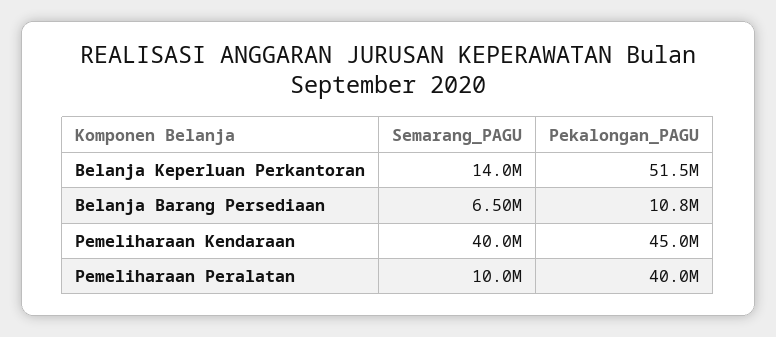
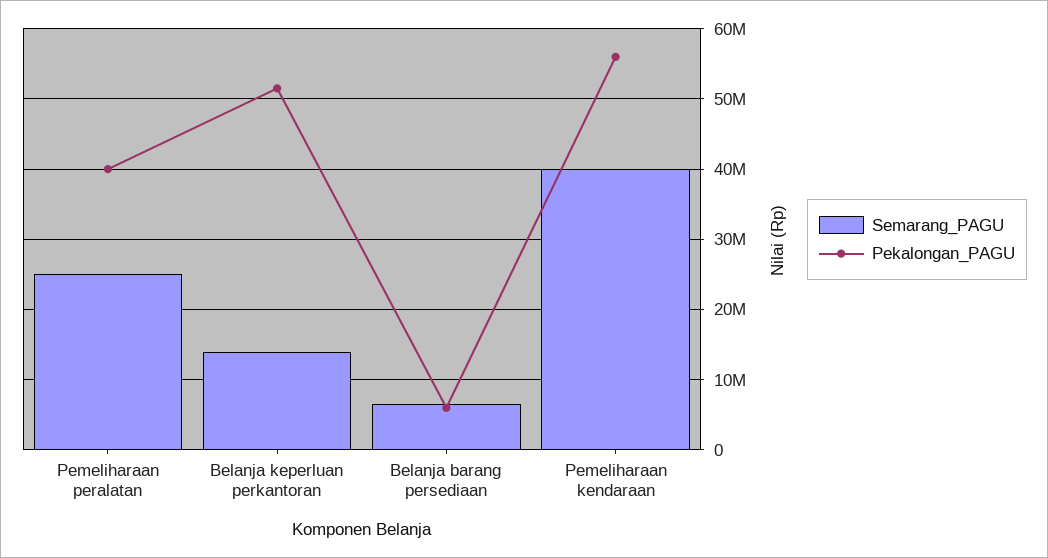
Pekalongan_PAGU, Belanja Barang Persediaan: 10800000 -> 6000000
Pekalongan_PAGU, Pemeliharaan Kendaraan: 45000000 -> 56000000
Semarang_PAGU, Pemeliharaan Peralatan: 10000000 -> 25000000

